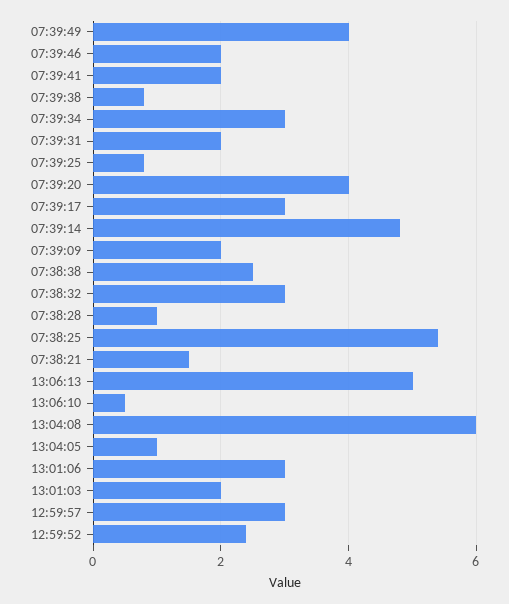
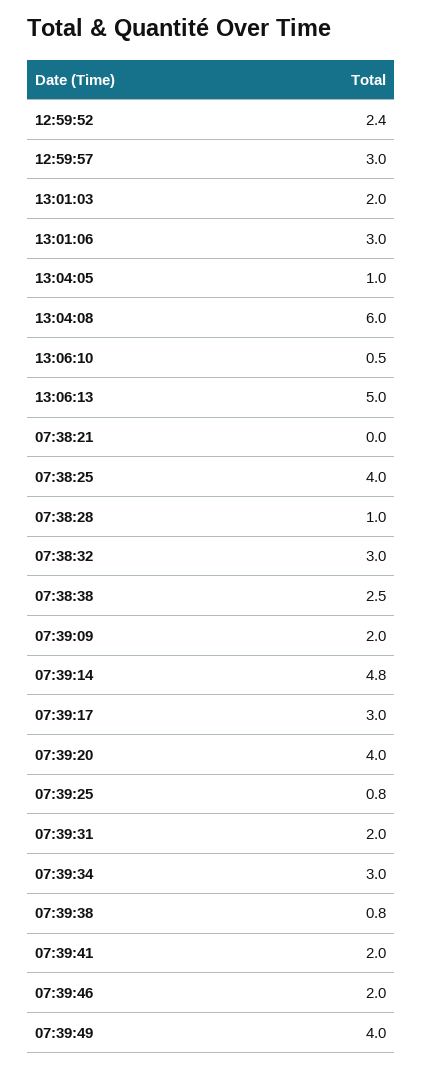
07:38:25: 5.5 -> 4
07:38:21: 1.5 -> 0

